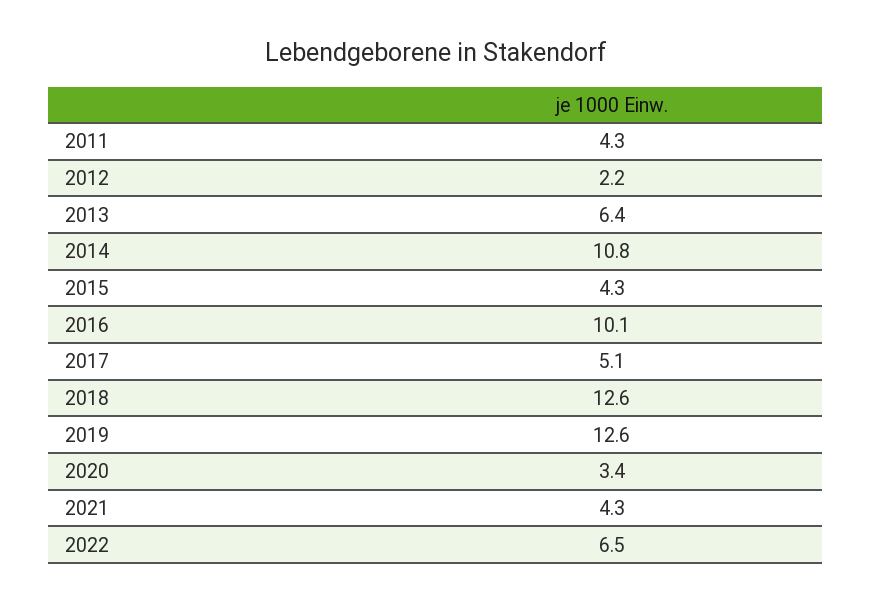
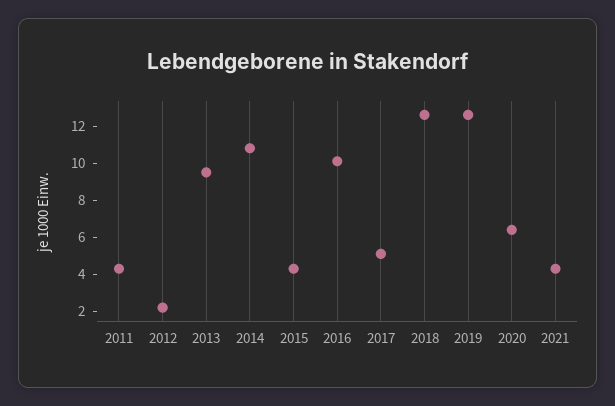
2013: 6.4 -> 9.5
2020: 3.4 -> 6.5
2022: 6.5 -> none

